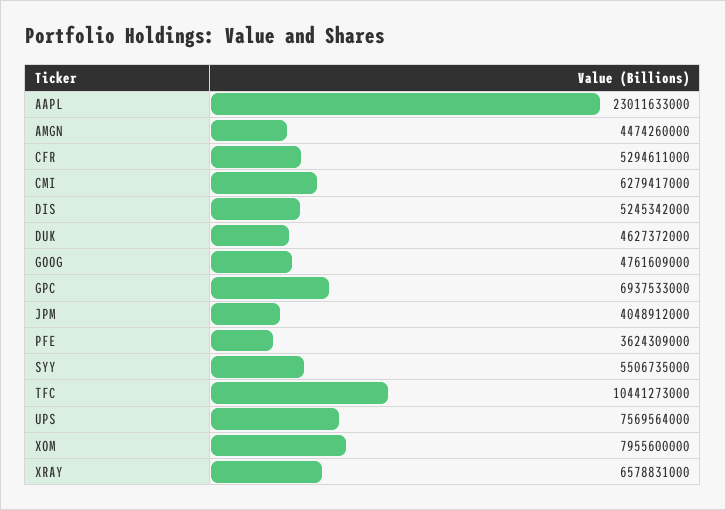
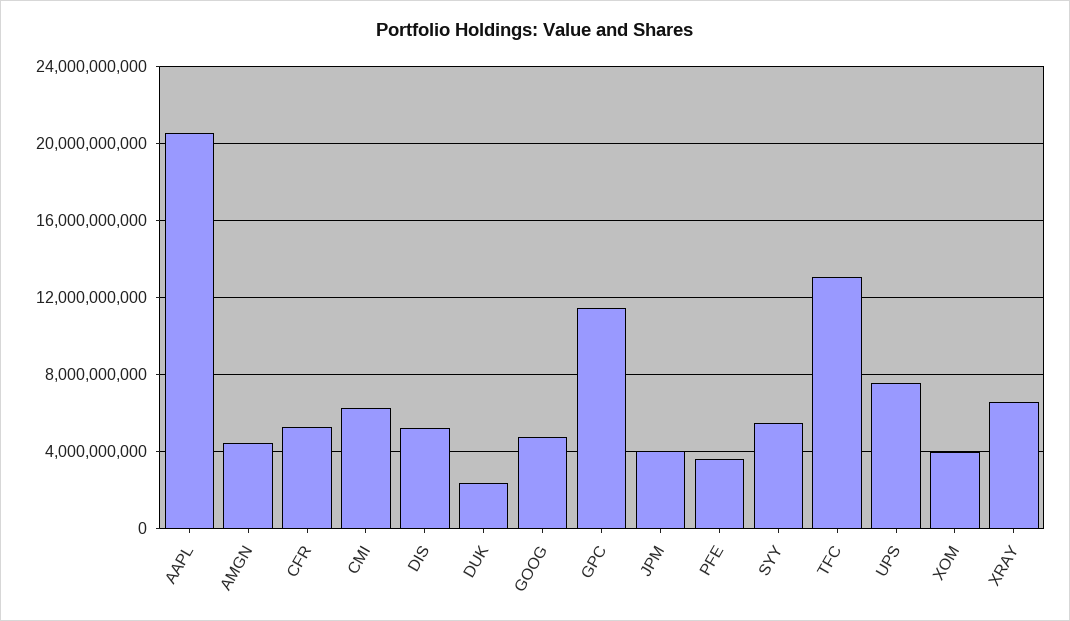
AAPL: 23011633000 -> 20500000000
DUK: 4627372000 -> 2500000000
GPC: 6937533000 -> 11500000000
TFC: 10441273000 -> 13000000000
XOM: 7955600000 -> 4000000000

